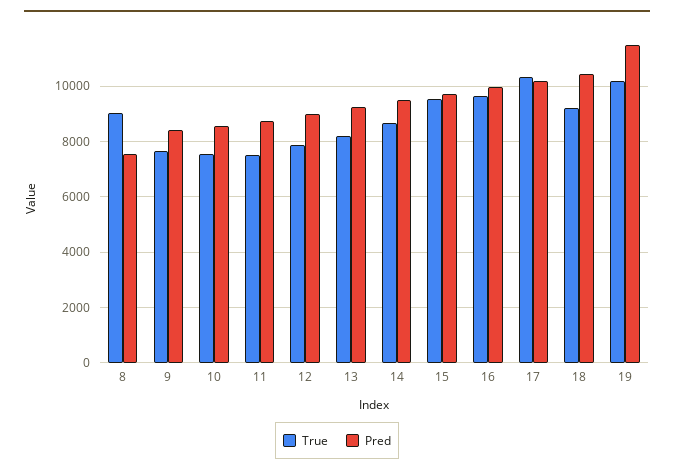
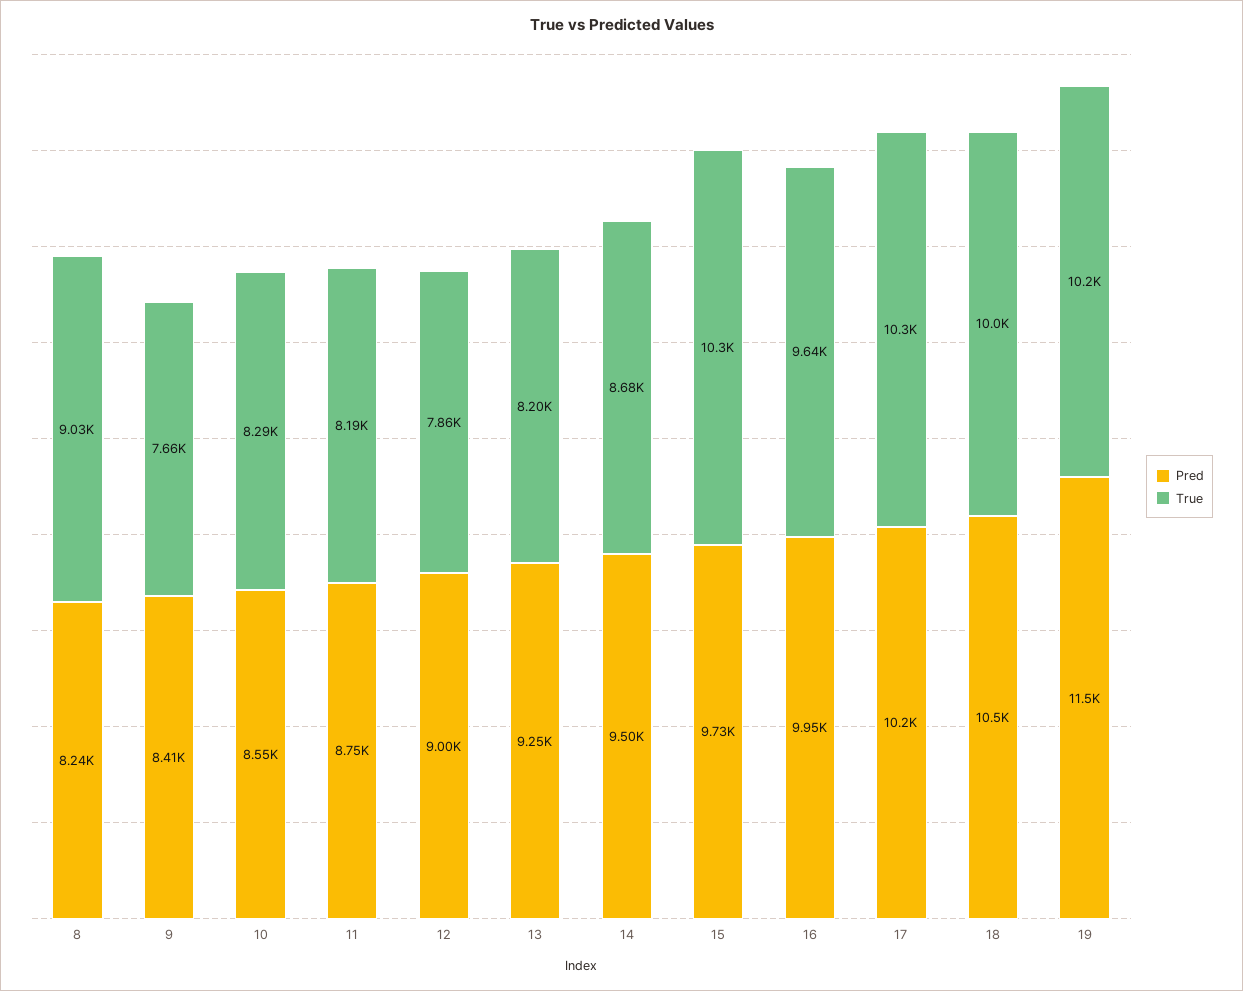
Pred, 8: 7500 -> 8240
True, 10: 7500 -> 8290
True, 11: 7500 -> 8190
True, 15: 9500 -> 10300
True, 18: 9250 -> 10000

